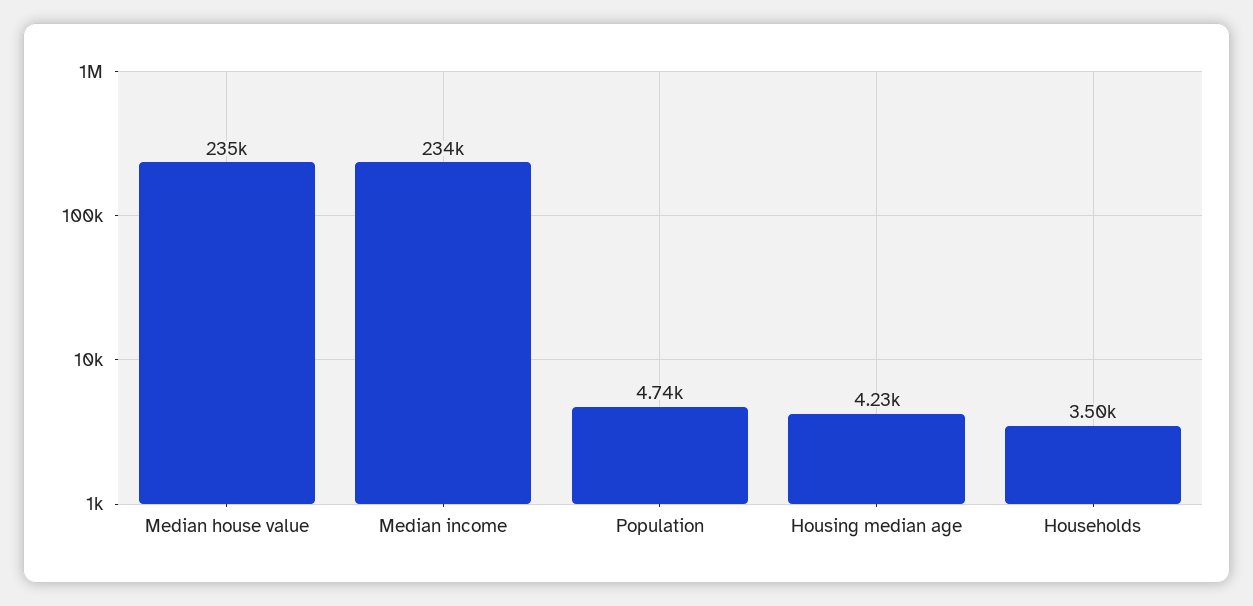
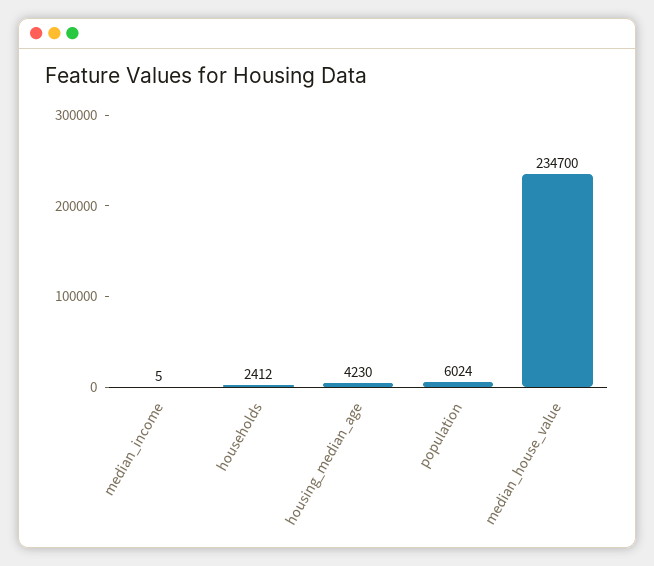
Median income: 234000 -> 5
Population: 4740 -> 6024
Households: 3500 -> 2412

